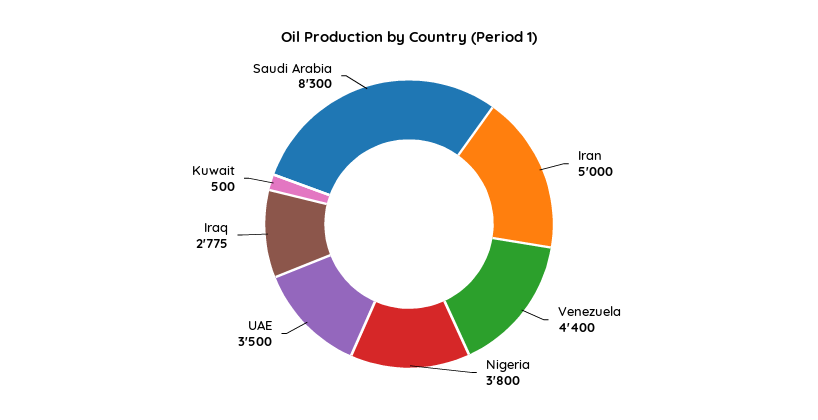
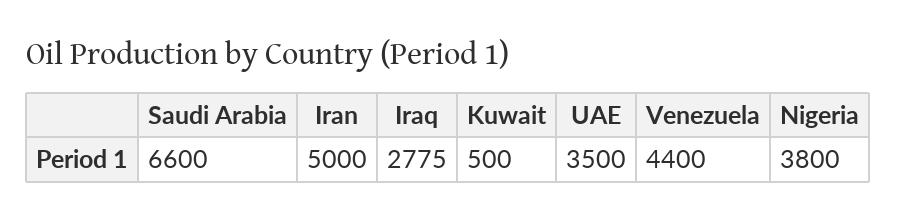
Saudi Arabia: 8300 -> 6600

